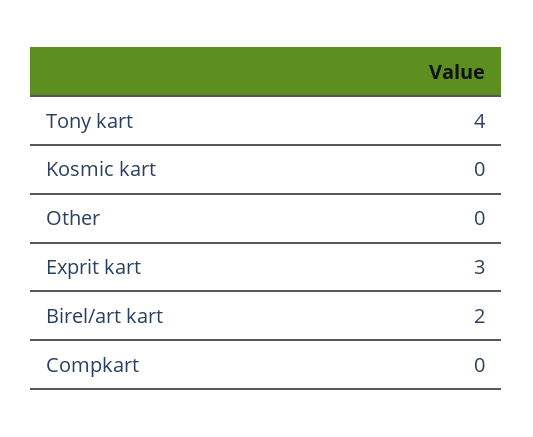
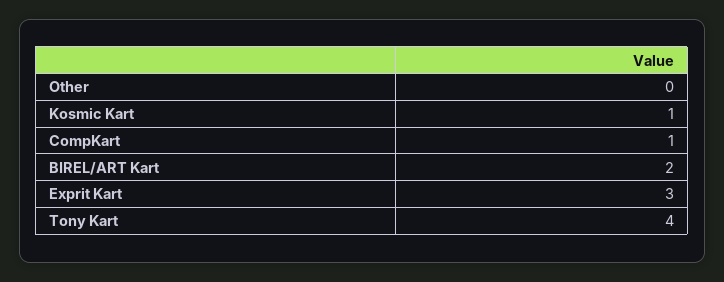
Kosmic kart: 0 -> 1
Compkart: 0 -> 1

